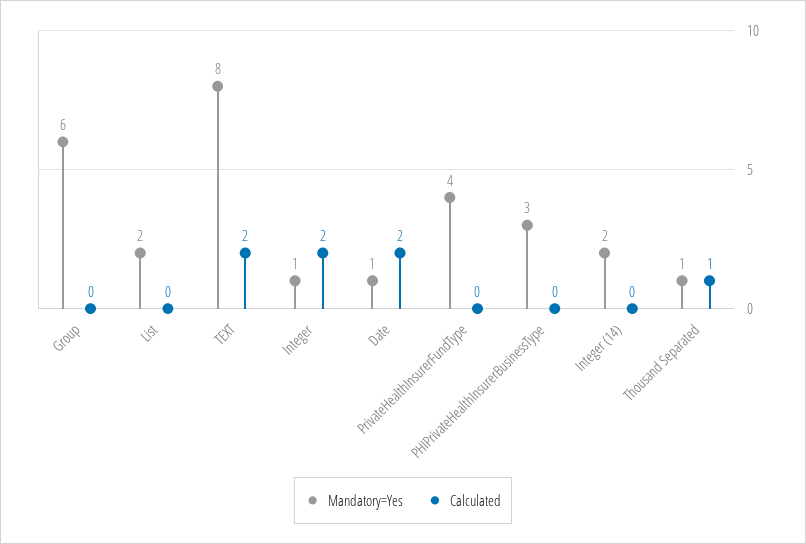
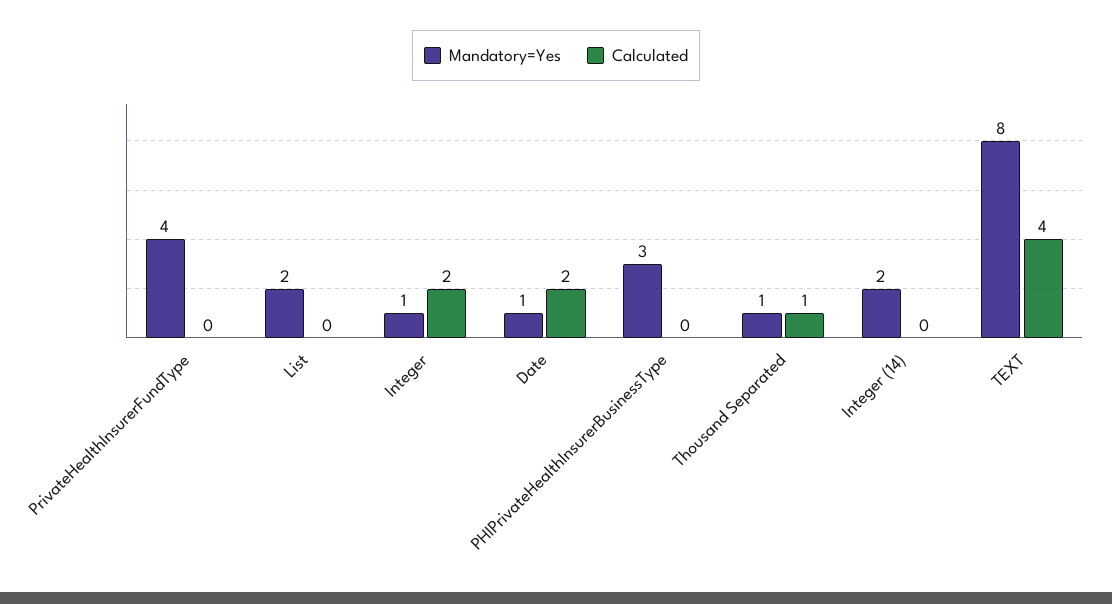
Mandatory=Yes, Group: 6 -> none
Calculated, Group: 0 -> none
Calculated, TEXT: 2 -> 4

